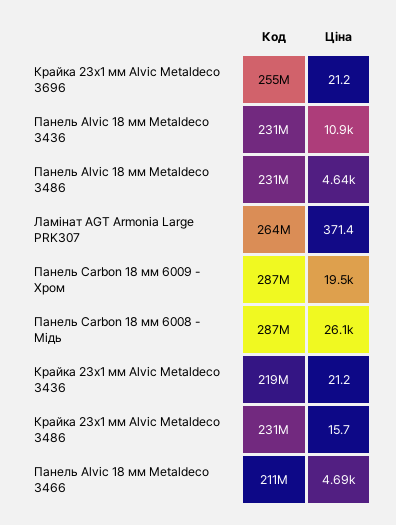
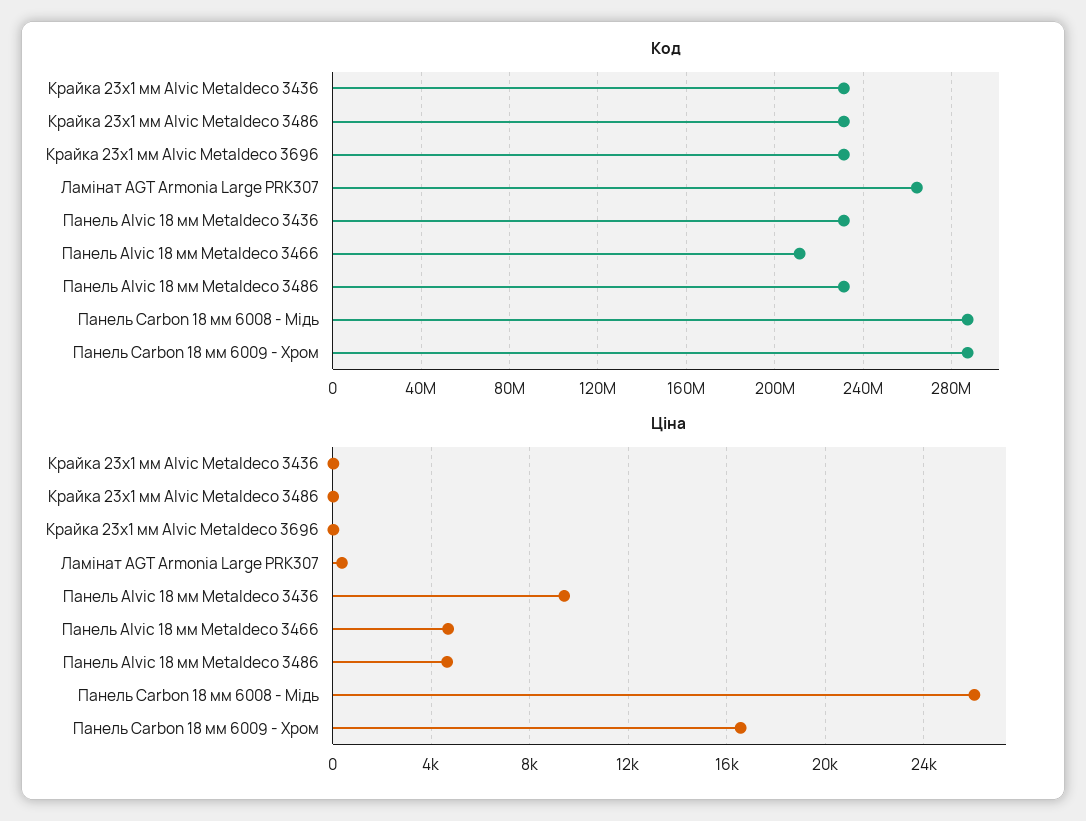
Код, Крайка 23x1 мм Alvic Metaldeco 3696: 255000000 -> 230000000
Ціна, Панель Alvic 18 мм Metaldeco 3436: 10900 -> 9500
Ціна, Панель Carbon 18 мм 6009 - Хром: 19500 -> 16500
Код, Крайка 23x1 мм Alvic Metaldeco 3436: 219000000 -> 230000000

